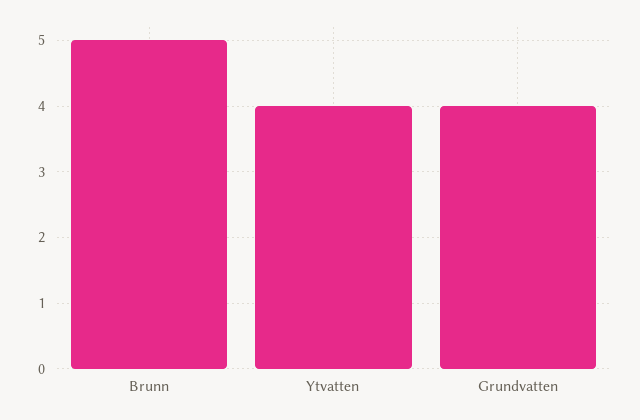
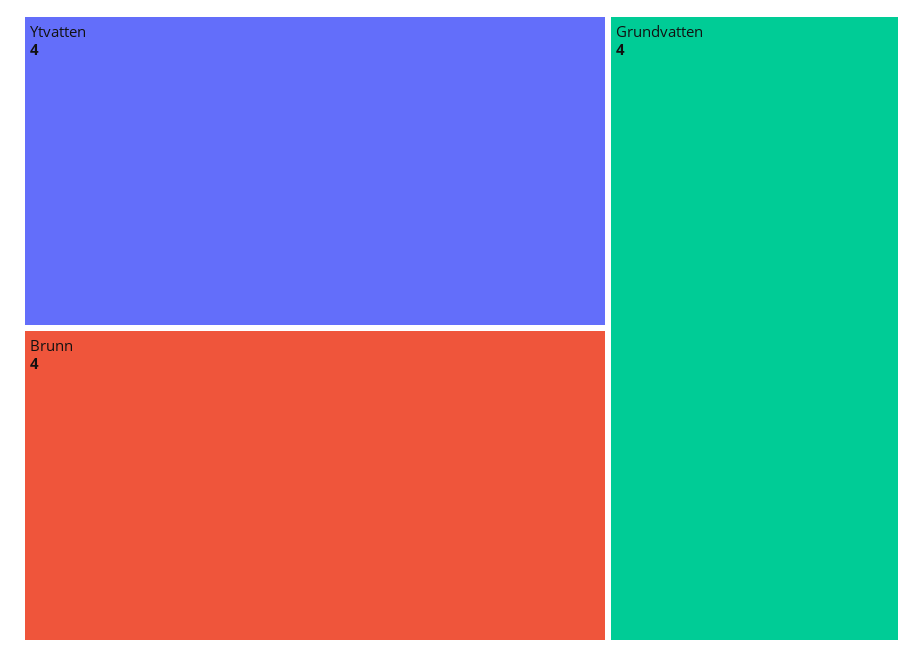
Brunn: 5 -> 4

